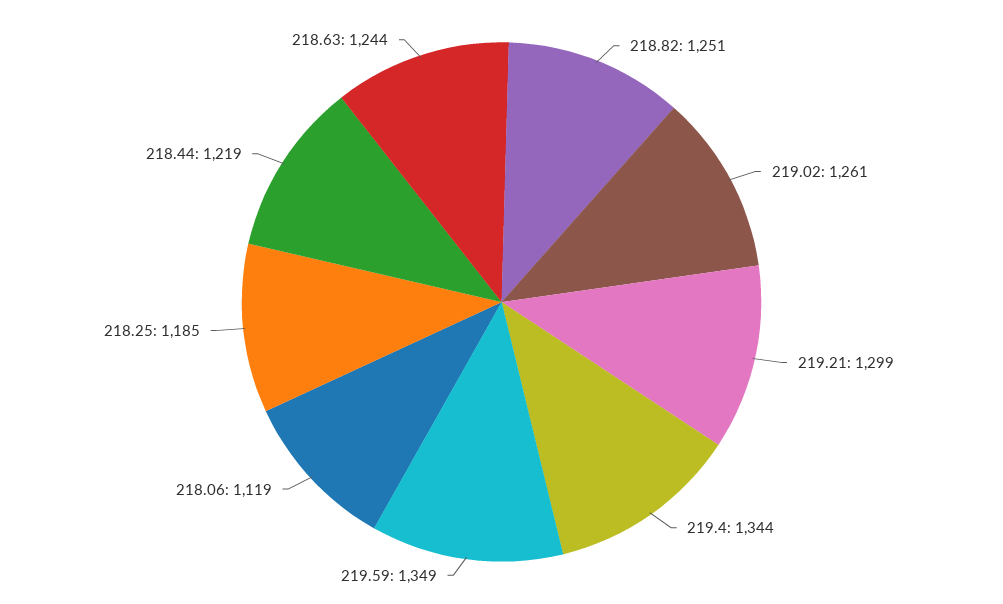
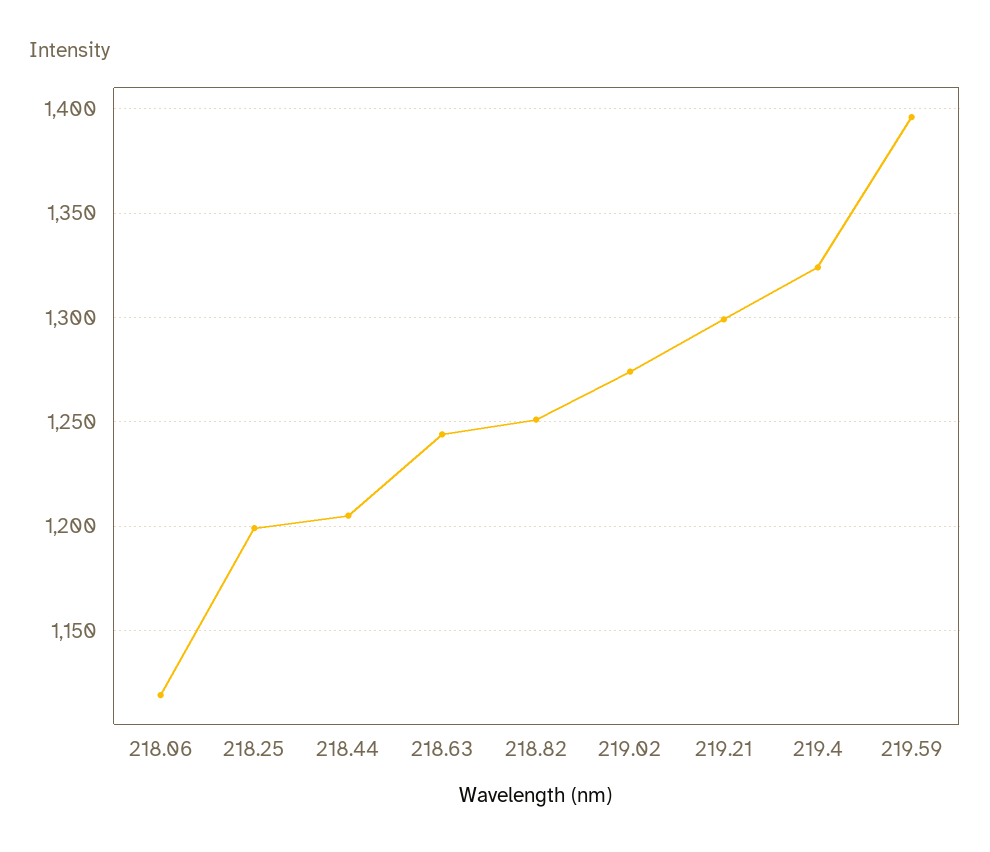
219.02: 1261 -> 1275
219.4: 1344 -> 1325
219.59: 1349 -> 1395
218.25: 1185 -> 1200
218.44: 1219 -> 1205

